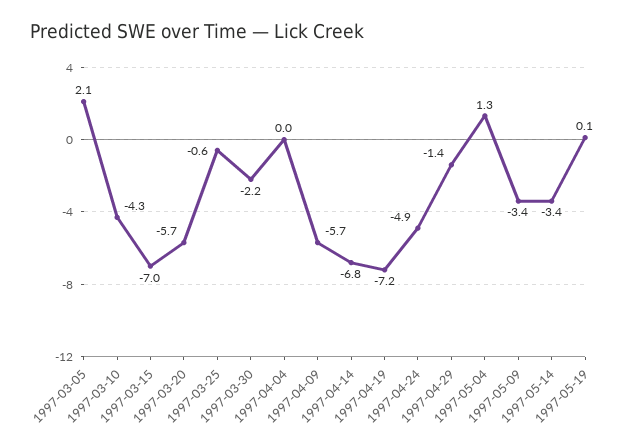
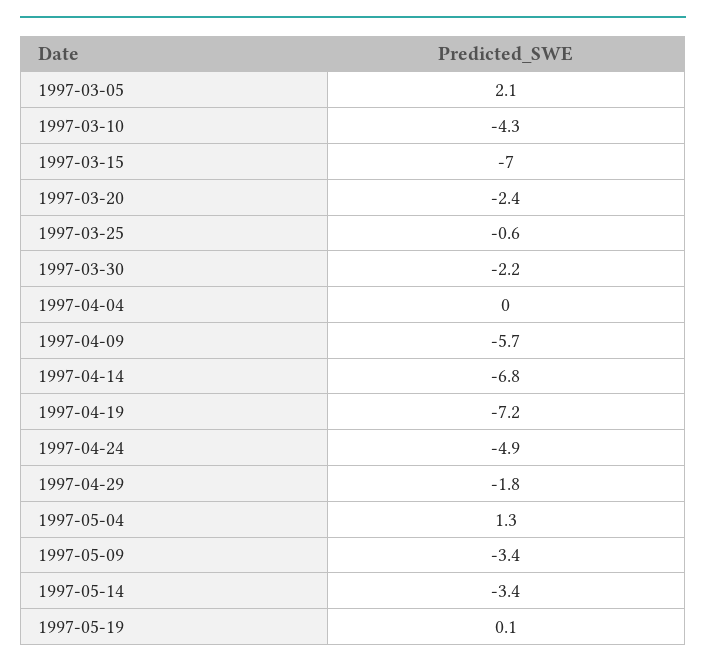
1997-03-20: -5.7 -> -2.4
1997-04-29: -1.4 -> -1.8

